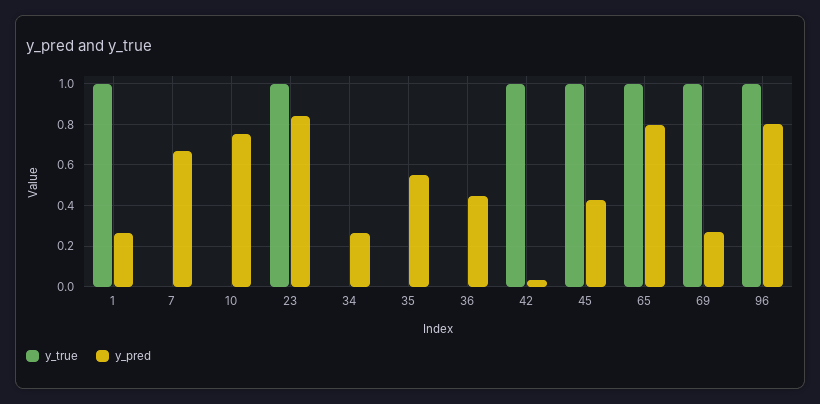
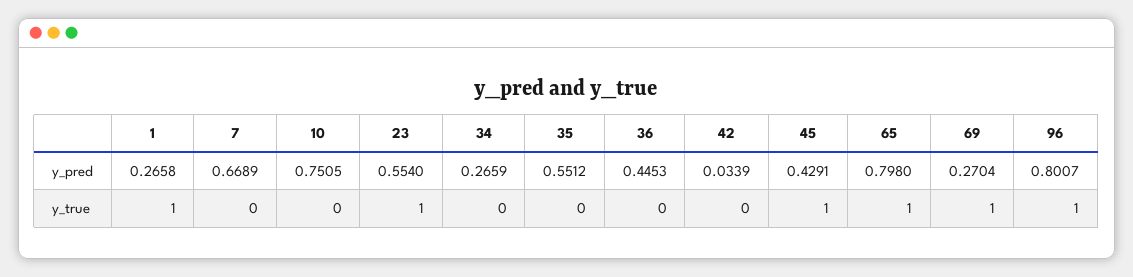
y_pred, 23: 0.85 -> 0.554
y_true, 42: 1 -> 0

